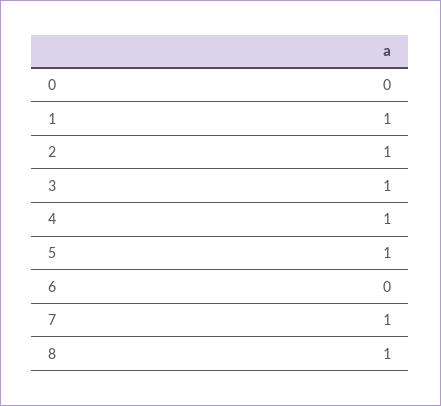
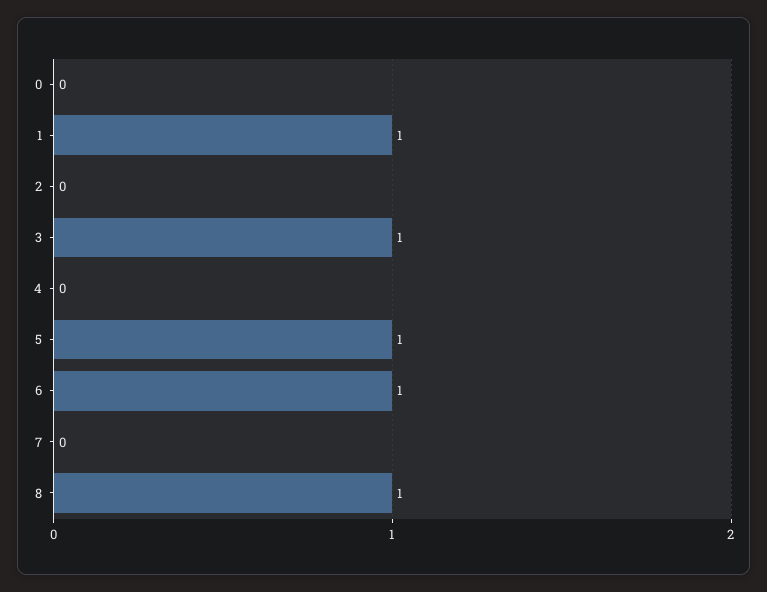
2: 1 -> 0
4: 1 -> 0
6: 0 -> 1
7: 1 -> 0

